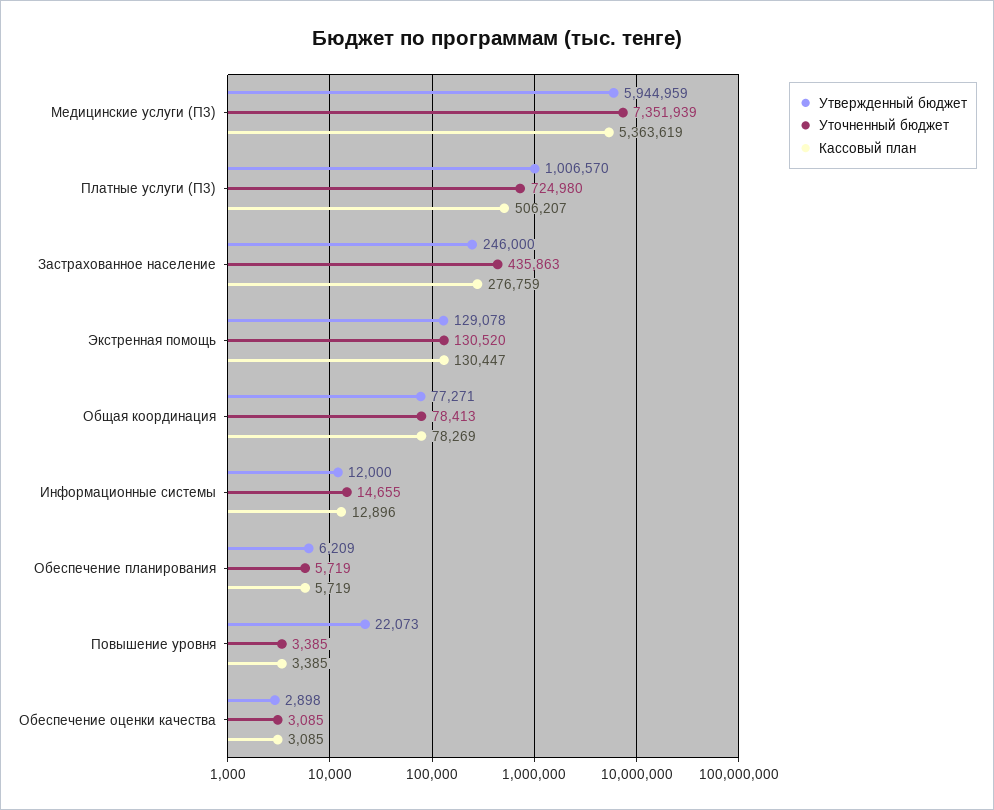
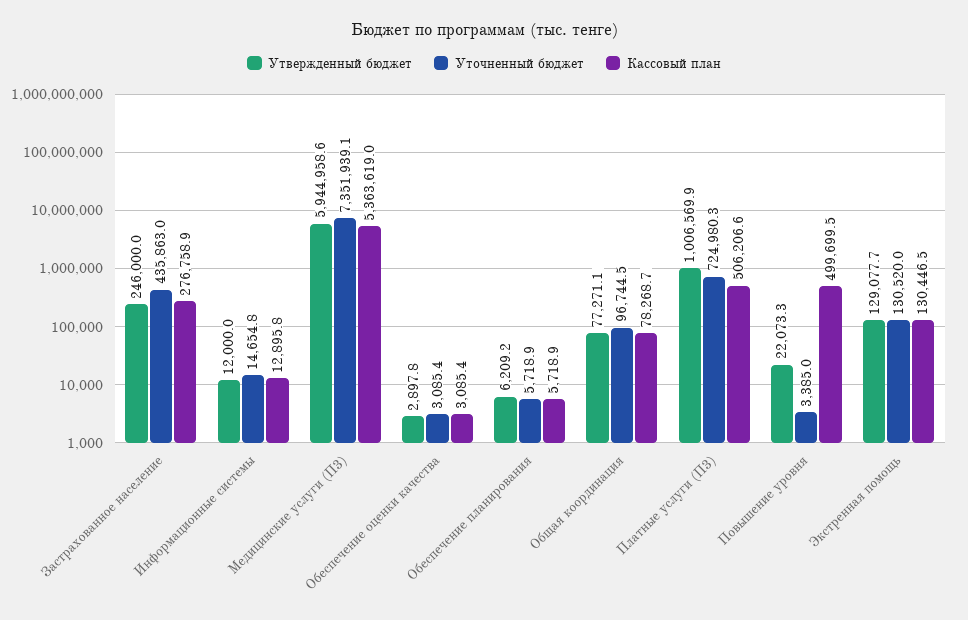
Уточненный бюджет, Общая координация: 78413 -> 96744.5
Кассовый план, Повышение уровня: 3385 -> 499699.5

